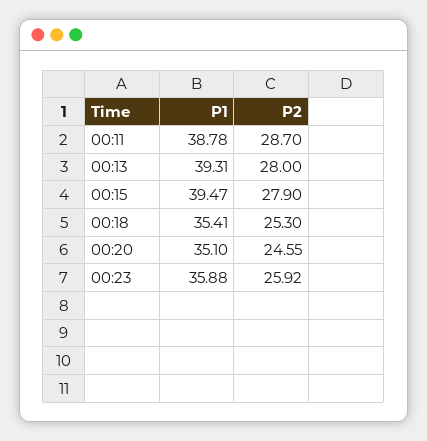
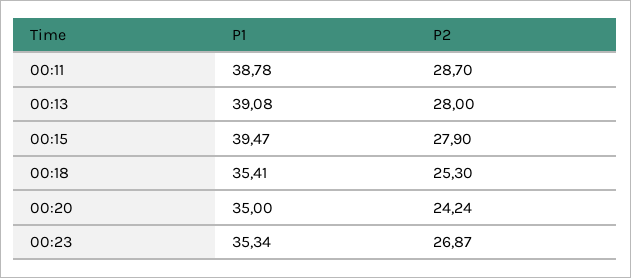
P1, 00:13: 39.31 -> 39.08
P1, 00:20: 35.1 -> 35
P2, 00:20: 24.55 -> 24.24
P1, 00:23: 35.88 -> 35.34
P2, 00:23: 25.92 -> 26.87

